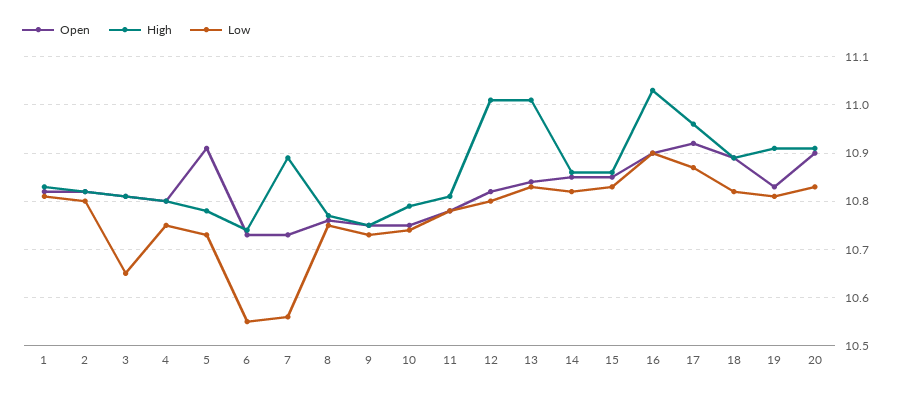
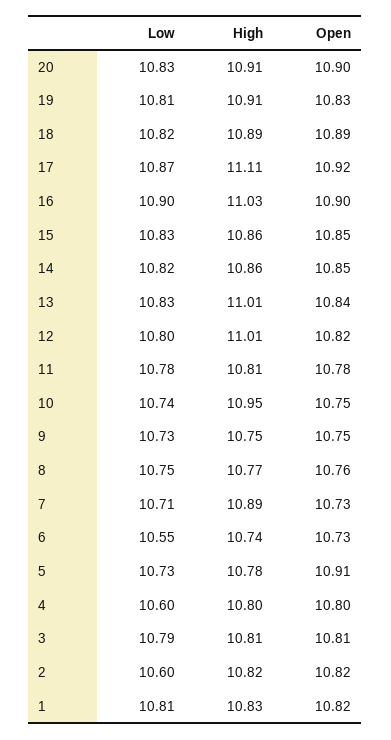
Low, 2: 10.8 -> 10.6
Low, 3: 10.65 -> 10.79
Low, 4: 10.75 -> 10.6
Low, 7: 10.55 -> 10.71
High, 10: 10.8 -> 10.95
High, 17: 10.95 -> 11.11

